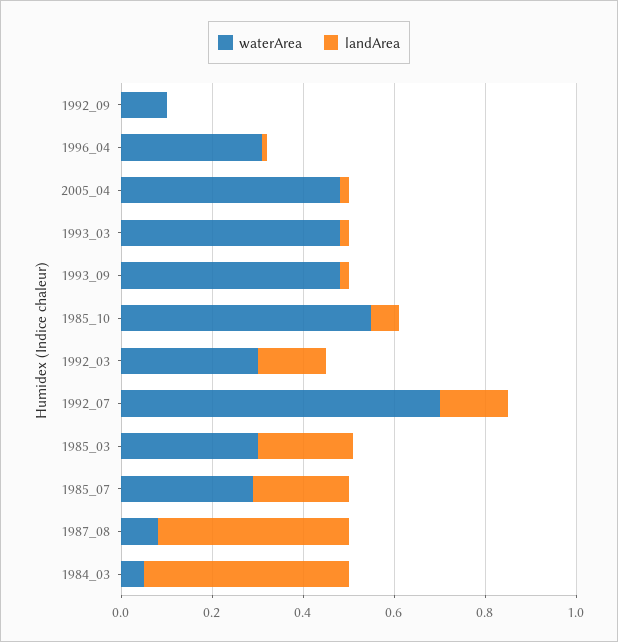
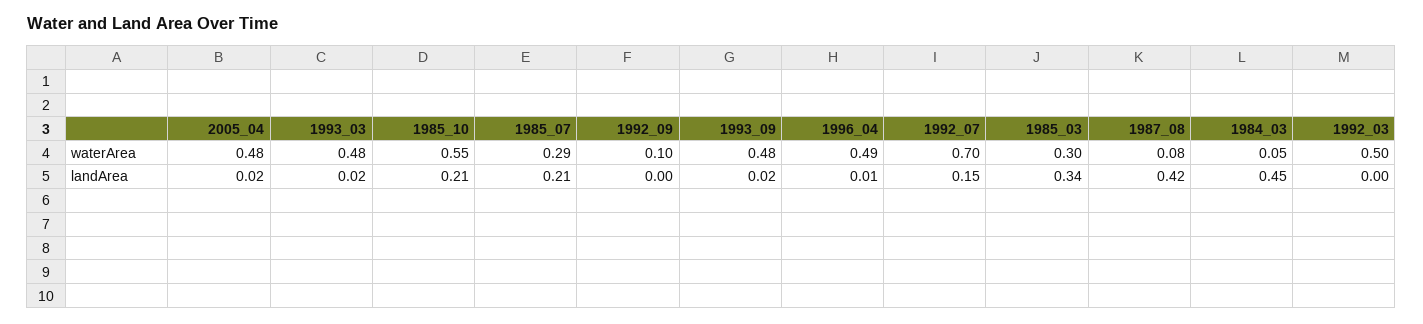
waterArea, 1996_04: 0.3 -> 0.49
landArea, 1985_10: 0.05 -> 0.21
waterArea, 1992_03: 0.3 -> 0.5
landArea, 1992_03: 0.15 -> 0
landArea, 1985_03: 0.2 -> 0.34

